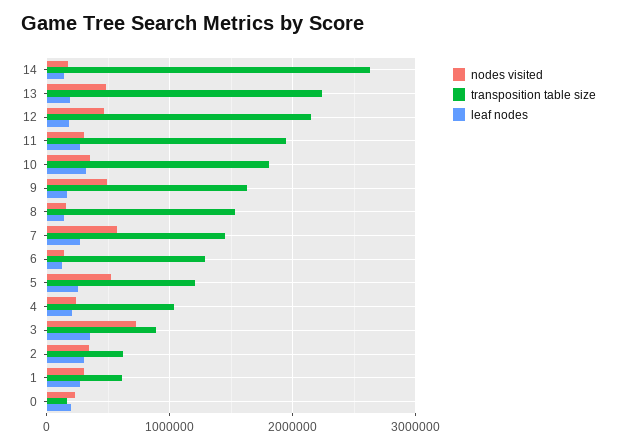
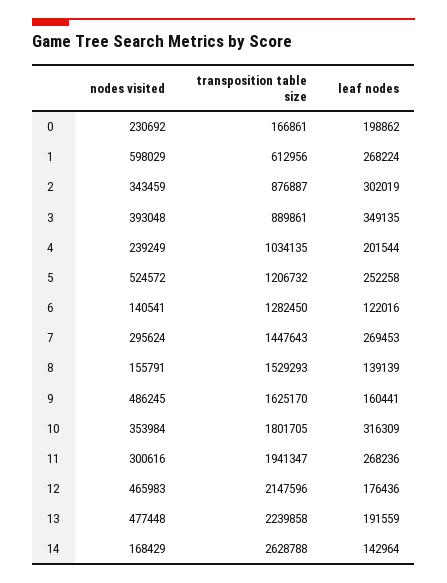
nodes visited, 7: 600000 -> 295624
nodes visited, 3: 700000 -> 393048
transposition table size, 2: 600000 -> 876887
nodes visited, 1: 300000 -> 598029

